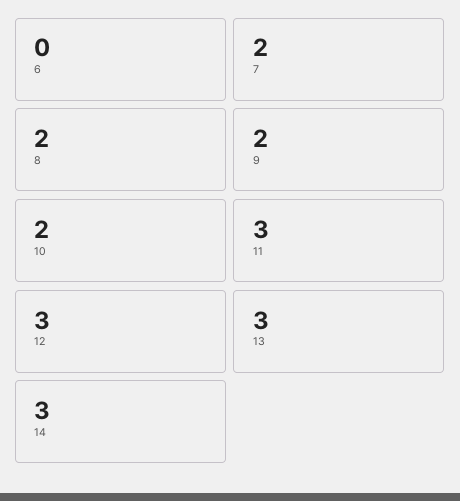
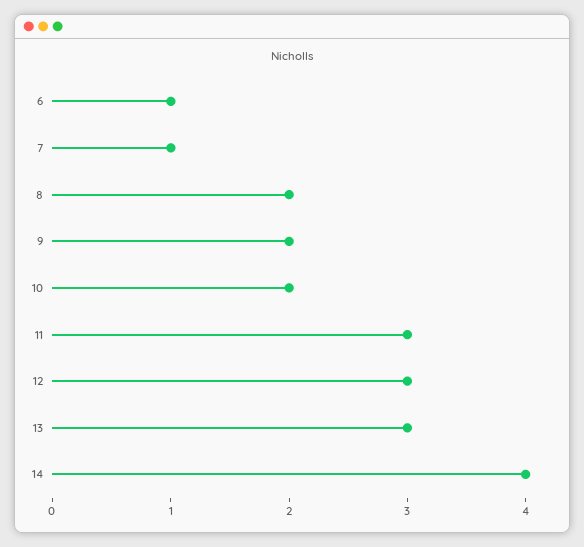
6: 0 -> 1
7: 2 -> 1
14: 3 -> 4

